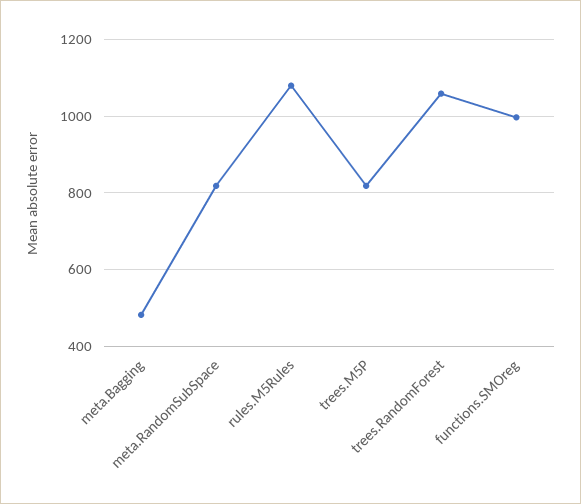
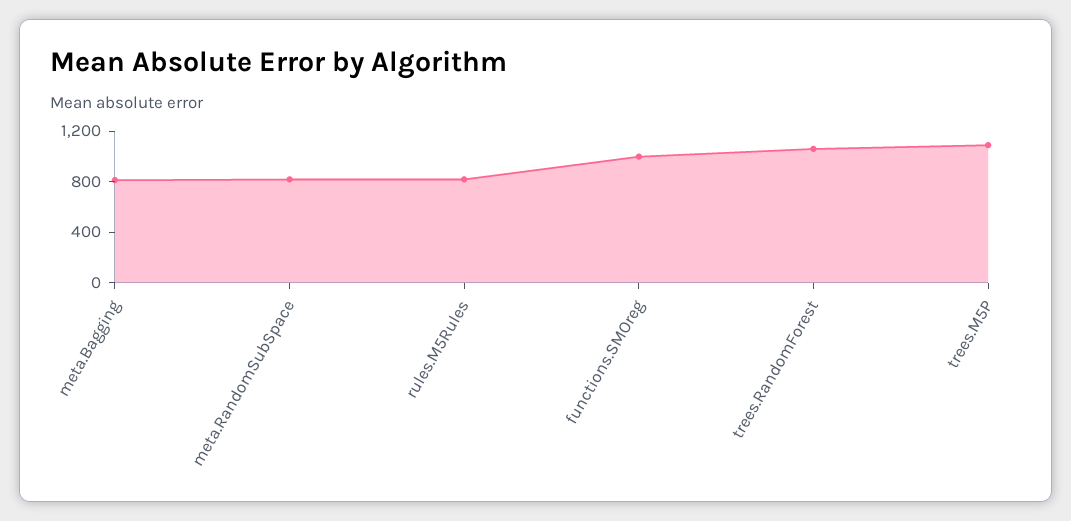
meta.Bagging: 480 -> 800
rules.M5Rules: 1080 -> 800
trees.M5P: 820 -> 1100

